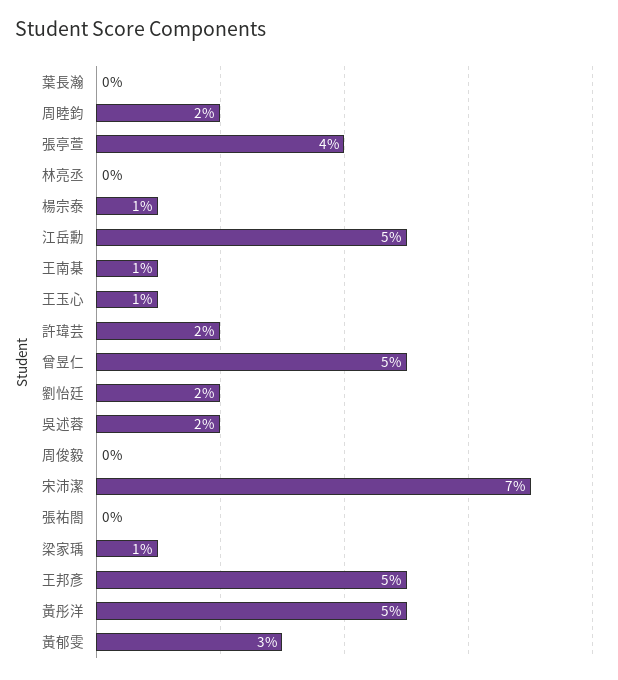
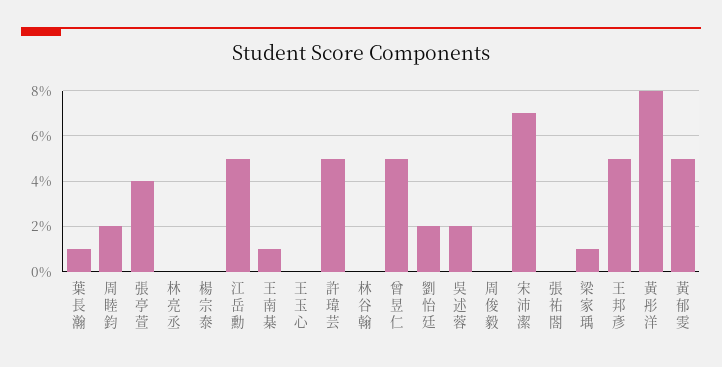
葉長瀚: 0 -> 1
楊宗泰: 1 -> 0
王玉心: 1 -> 0
許瑋芸: 2 -> 5
黃彤洋: 5 -> 8
黃郁雯: 3 -> 5
林谷翰: none -> 0

